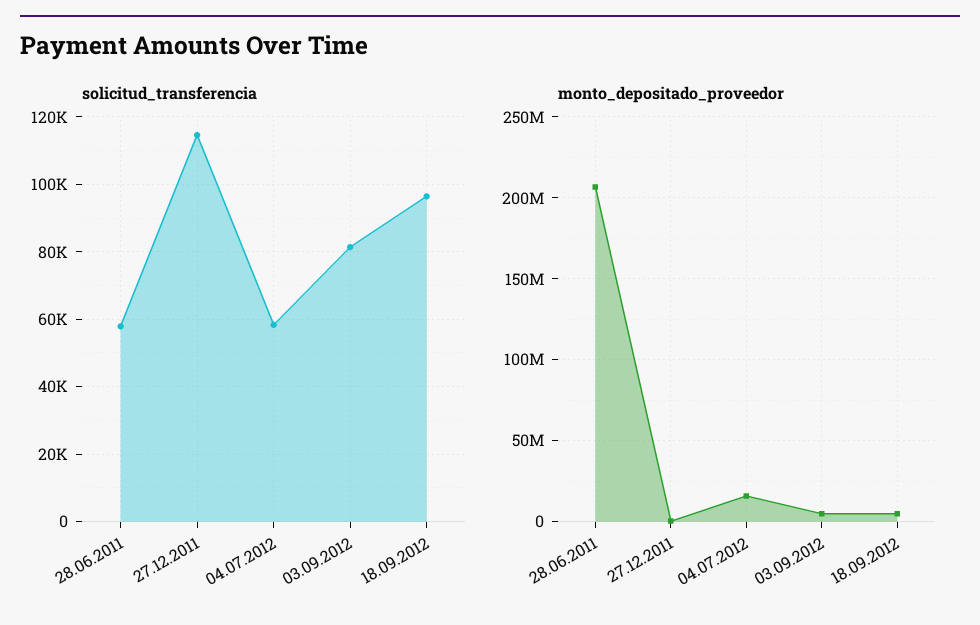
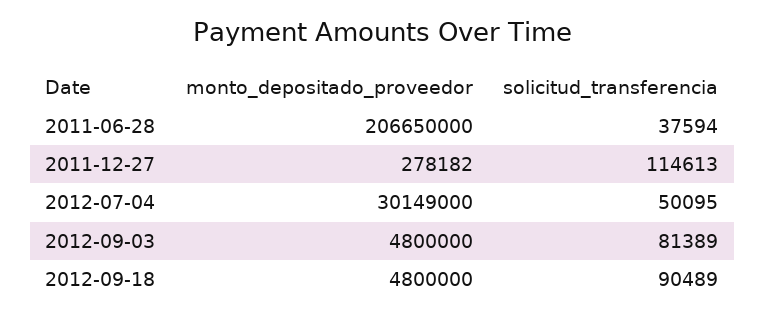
solicitud_transferencia, 28.06.2011: 58000 -> 37594
solicitud_transferencia, 04.07.2012: 58000 -> 50095
solicitud_transferencia, 18.09.2012: 96000 -> 90489
monto_depositado_proveedor, 04.07.2012: 15000000 -> 30149000

